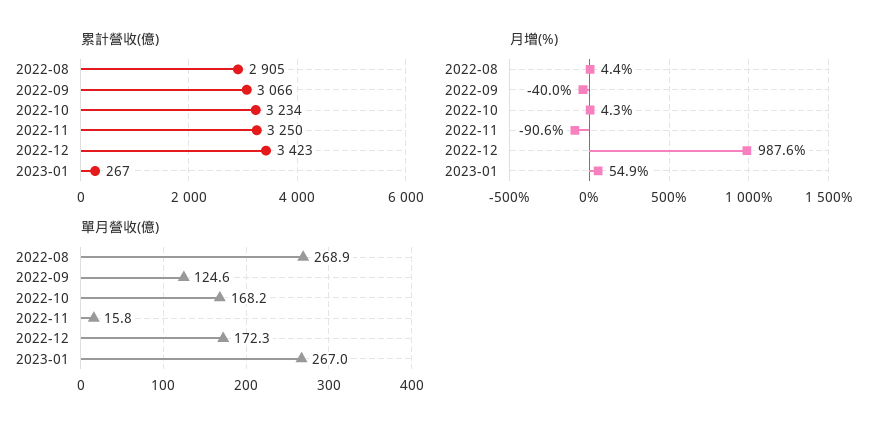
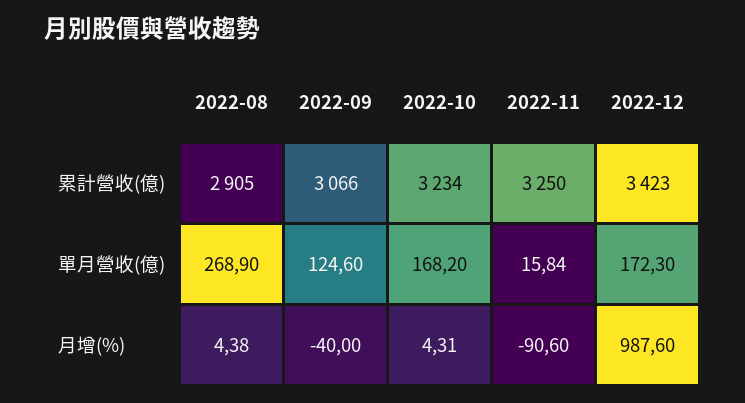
累計營收(億), 2023-01: 267 -> none
月增(%), 2023-01: 54.9 -> none
單月營收(億), 2023-01: 267 -> none

